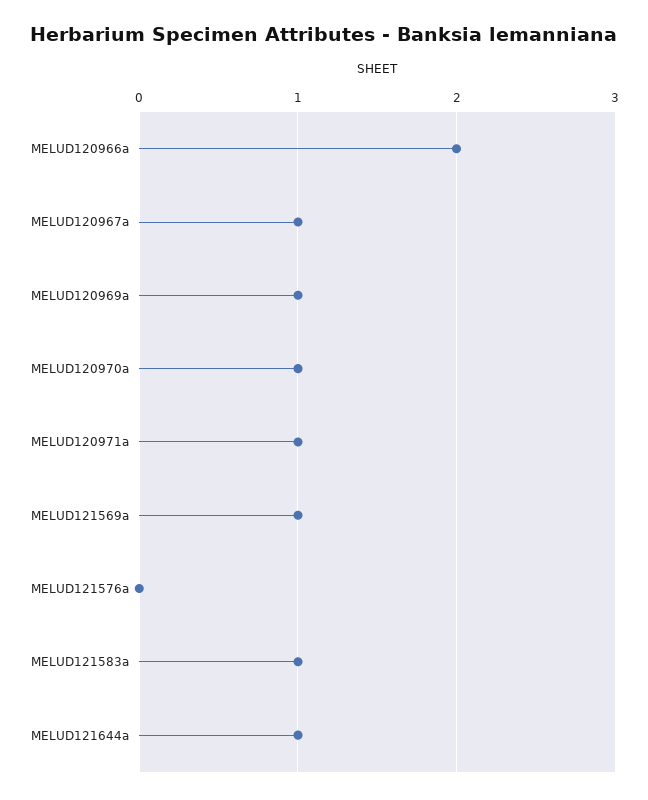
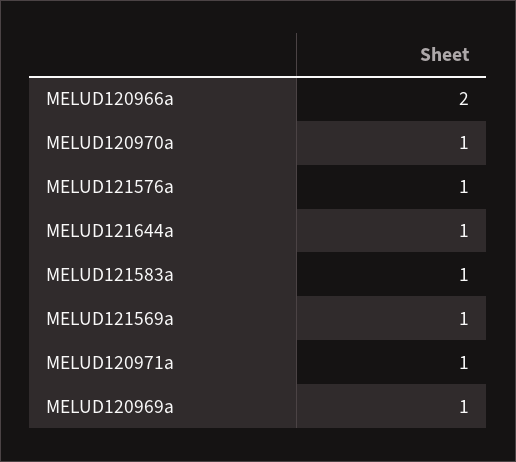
MELUD120967a: 1 -> none
MELUD121576a: 0 -> 1

